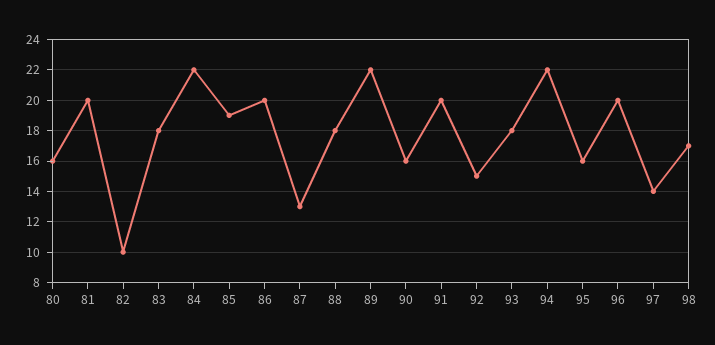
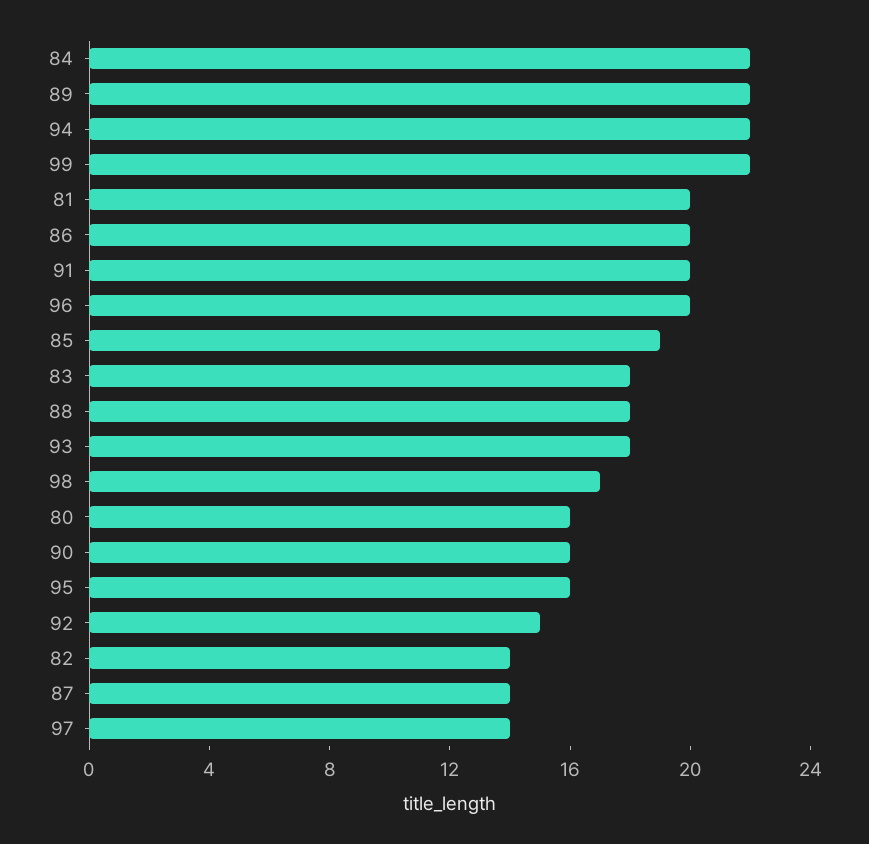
82: 10 -> 14
87: 13 -> 14
99: none -> 22

